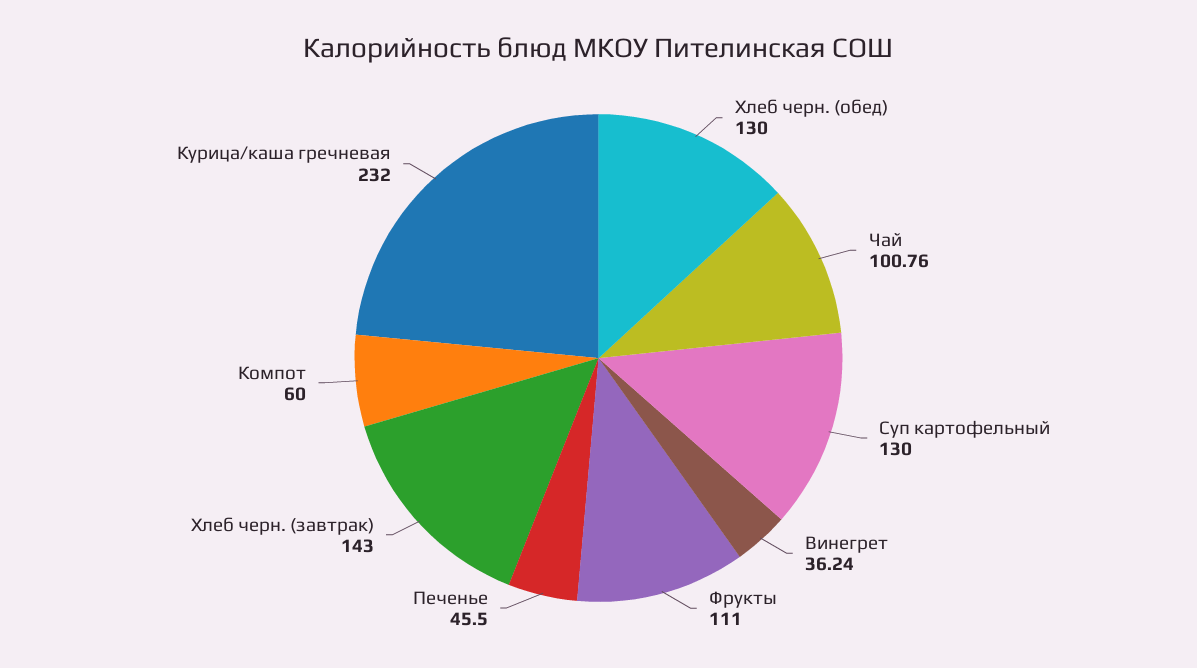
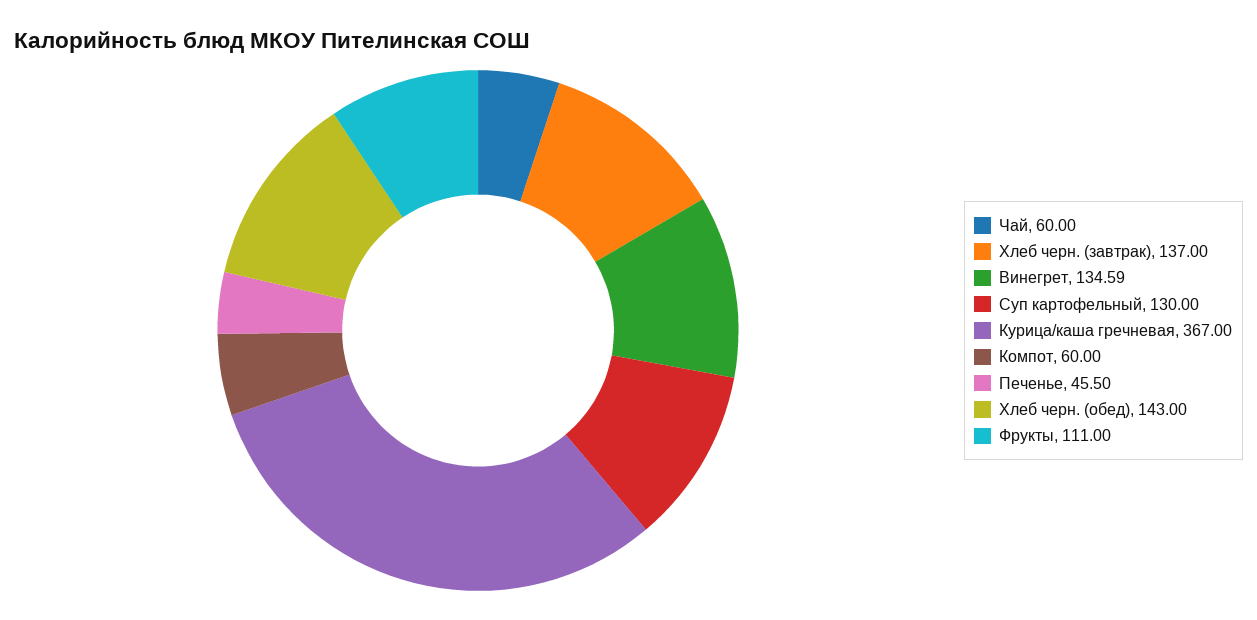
Хлеб черн. (обед): 130 -> 143
Чай: 100.76 -> 60
Винегрет: 36.24 -> 134.59
Хлеб черн. (завтрак): 143 -> 137
Курица/каша гречневая: 232 -> 367

